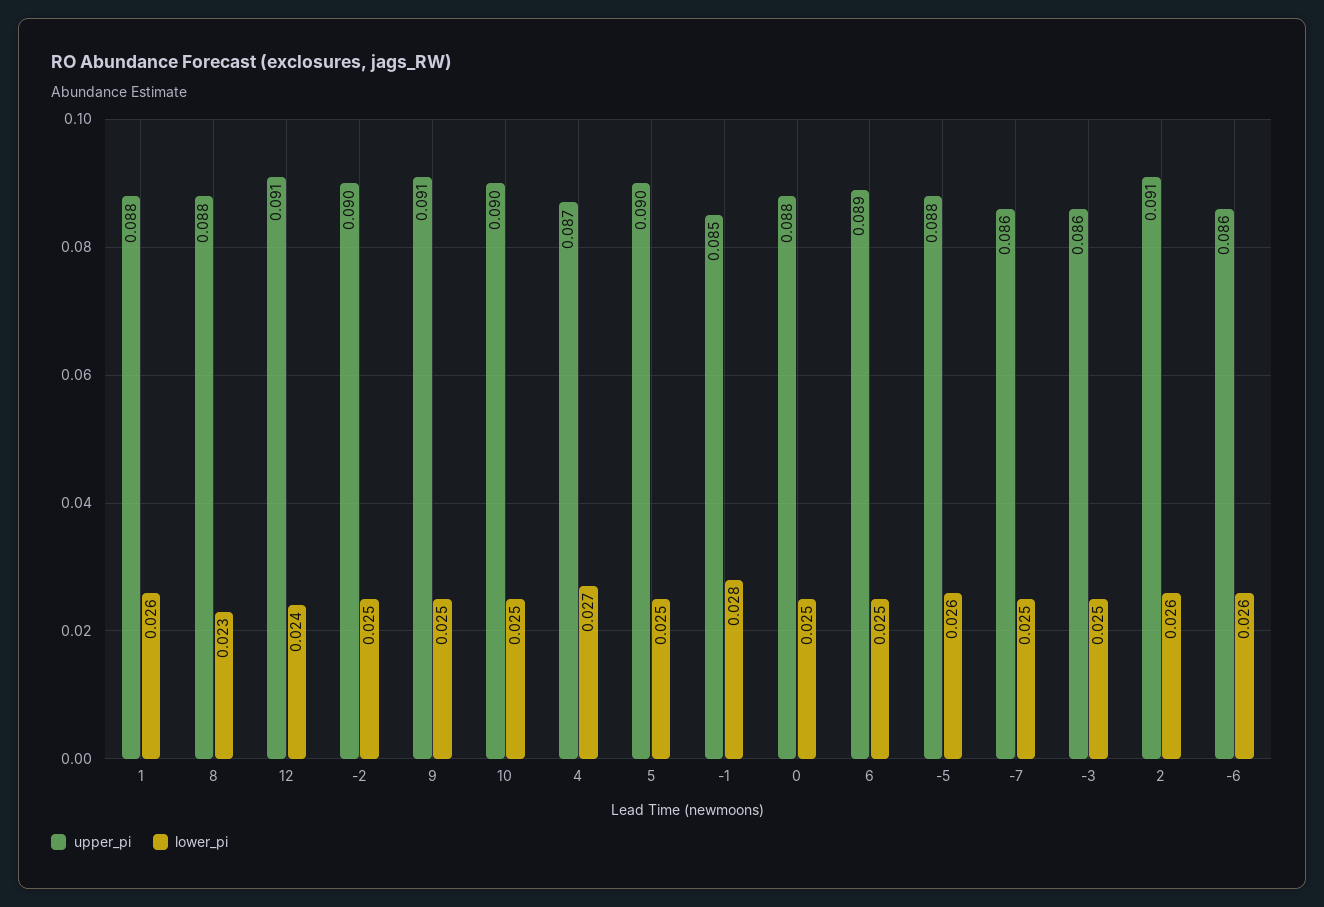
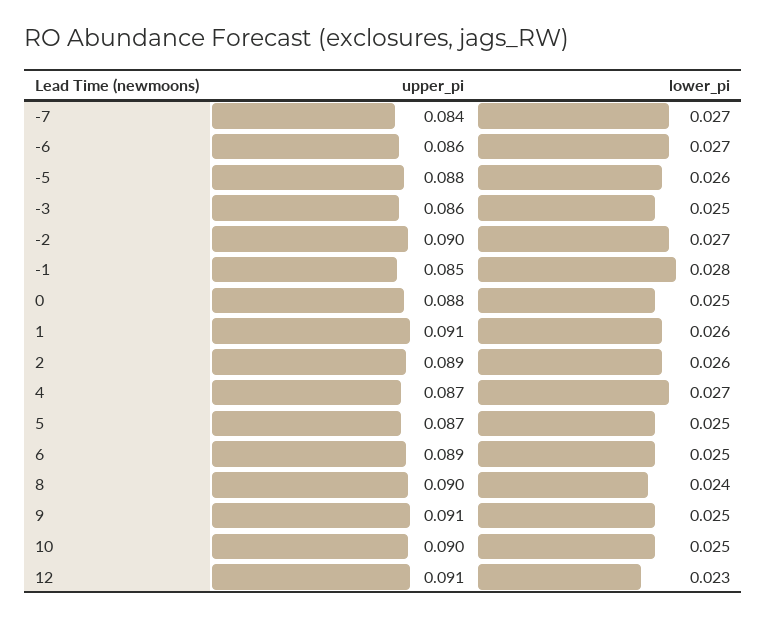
upper_pi, 1: 0.088 -> 0.091
upper_pi, 8: 0.088 -> 0.09
lower_pi, 8: 0.023 -> 0.024
lower_pi, 12: 0.024 -> 0.023
lower_pi, -2: 0.025 -> 0.027
upper_pi, 5: 0.09 -> 0.087
upper_pi, -7: 0.086 -> 0.084
lower_pi, -7: 0.025 -> 0.027
upper_pi, 2: 0.091 -> 0.089
lower_pi, -6: 0.026 -> 0.027

